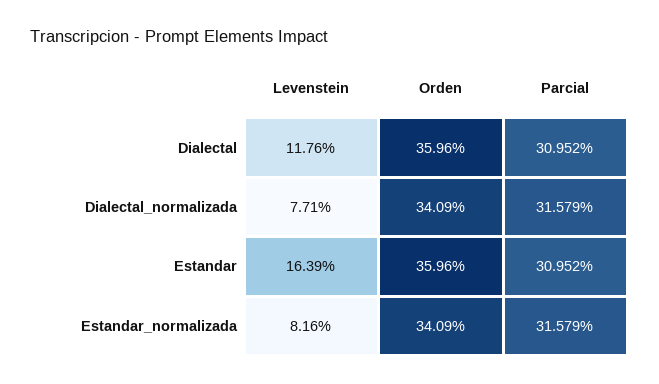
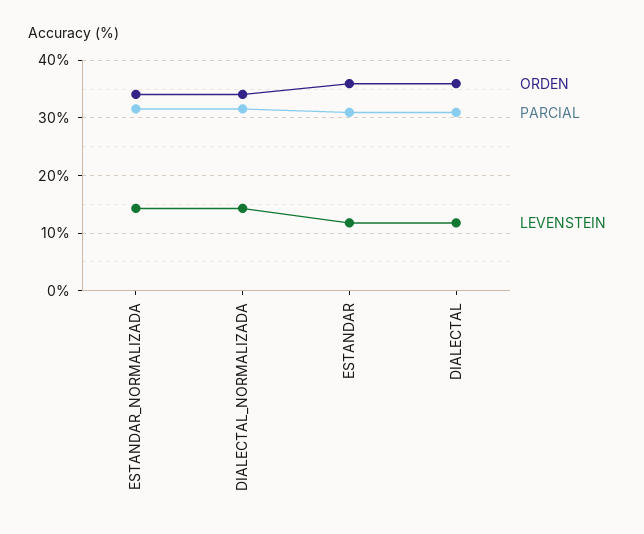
Levenstein, Dialectal_normalizada: 7.71 -> 14
Levenstein, Estandar: 16.39 -> 12
Levenstein, Estandar_normalizada: 8.16 -> 14

